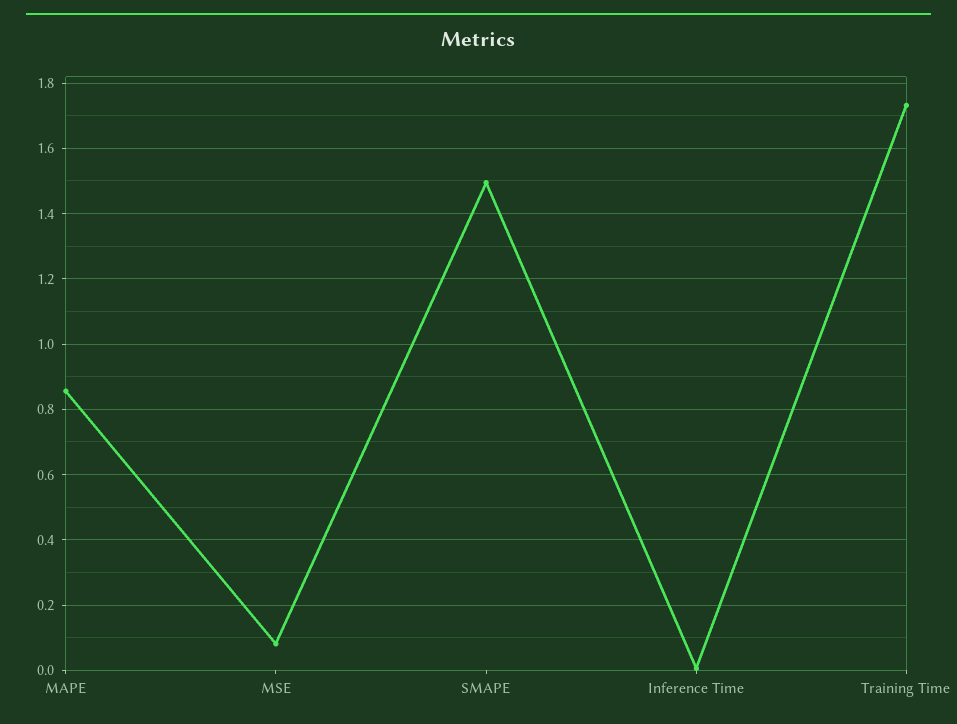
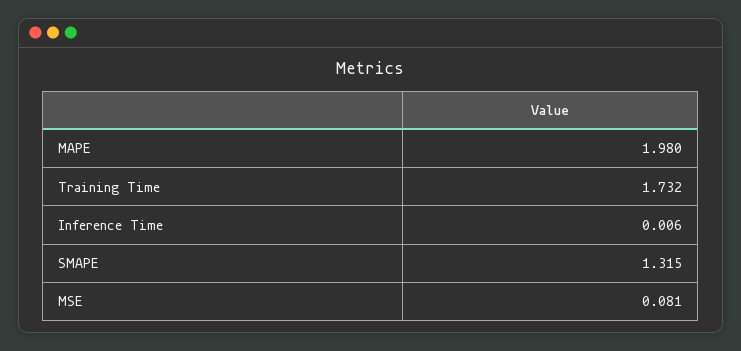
MAPE: 0.86 -> 1.98
SMAPE: 1.5 -> 1.315

